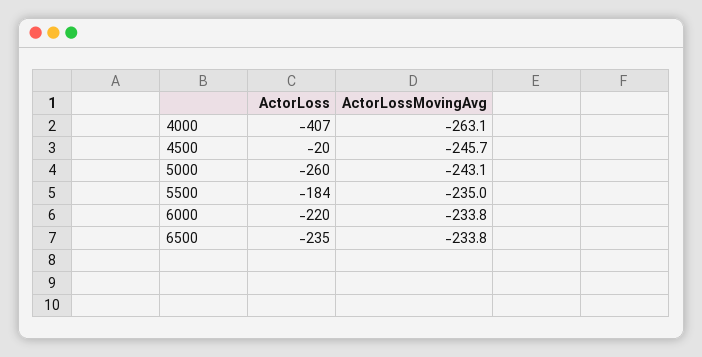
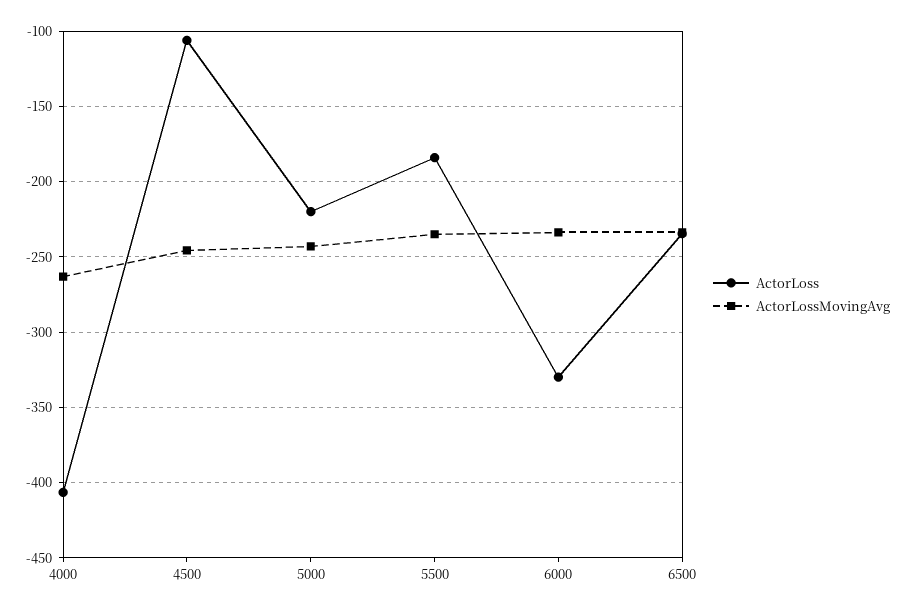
ActorLoss, 4500: -20 -> -105
ActorLoss, 5000: -260 -> -220
ActorLoss, 6000: -220 -> -330

